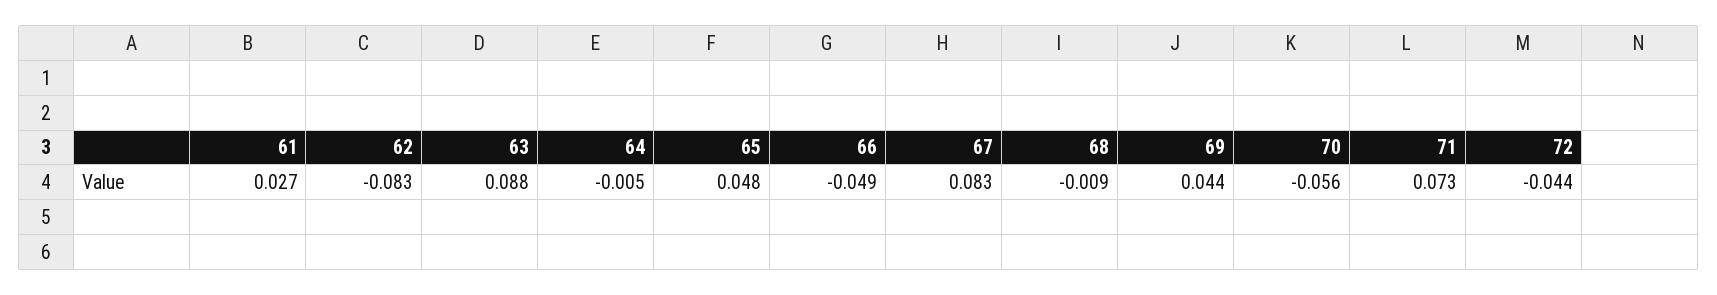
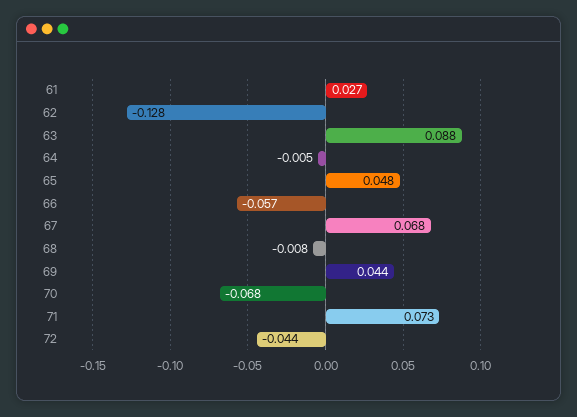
62: -0.083 -> -0.128
66: -0.049 -> -0.057
67: 0.083 -> 0.068
68: -0.009 -> -0.008
70: -0.056 -> -0.068

